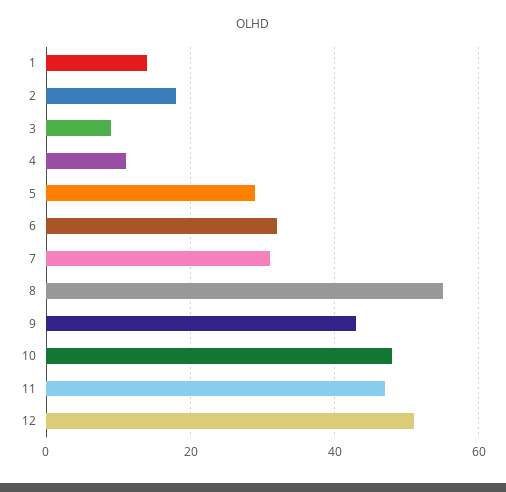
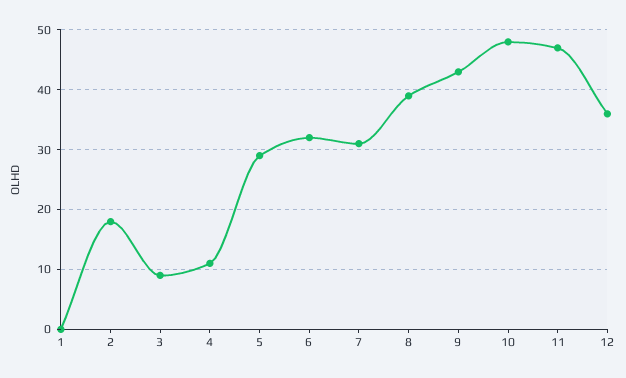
1: 15 -> 0
8: 55 -> 40
12: 50 -> 35

